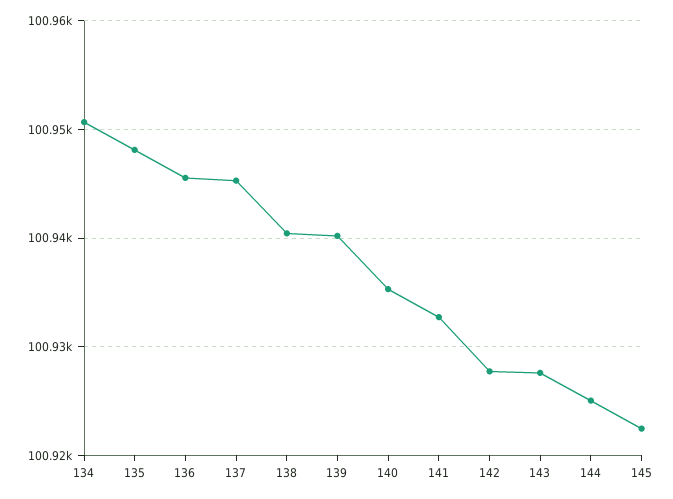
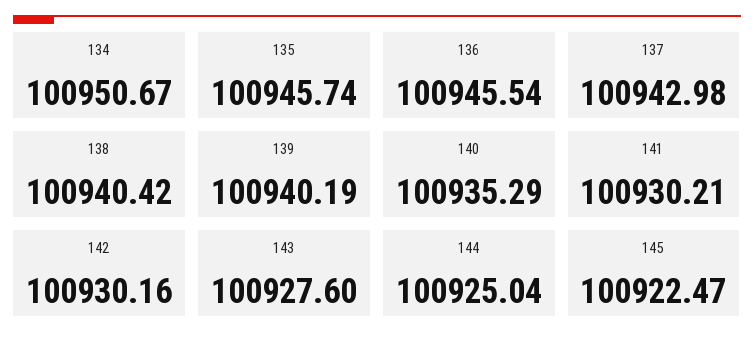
135: 100948 -> 100945.74
137: 100945 -> 100942.98
141: 100933 -> 100930.21
142: 100928 -> 100930.16

